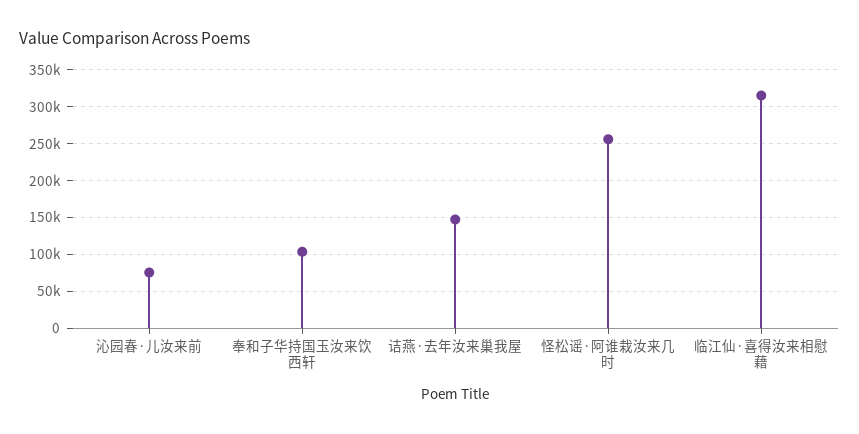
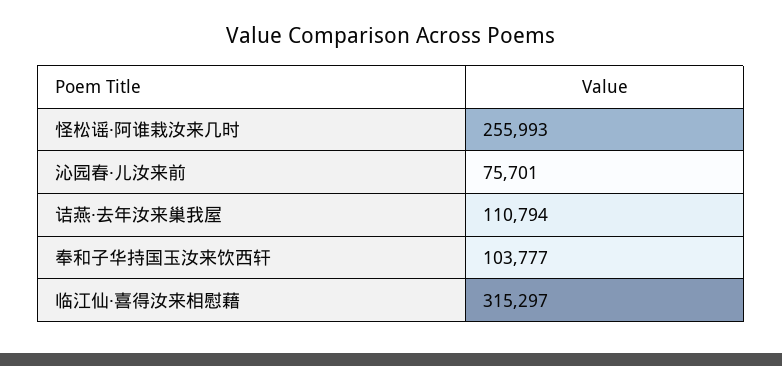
诘燕·去年汝来巢我屋: 150000 -> 110794

